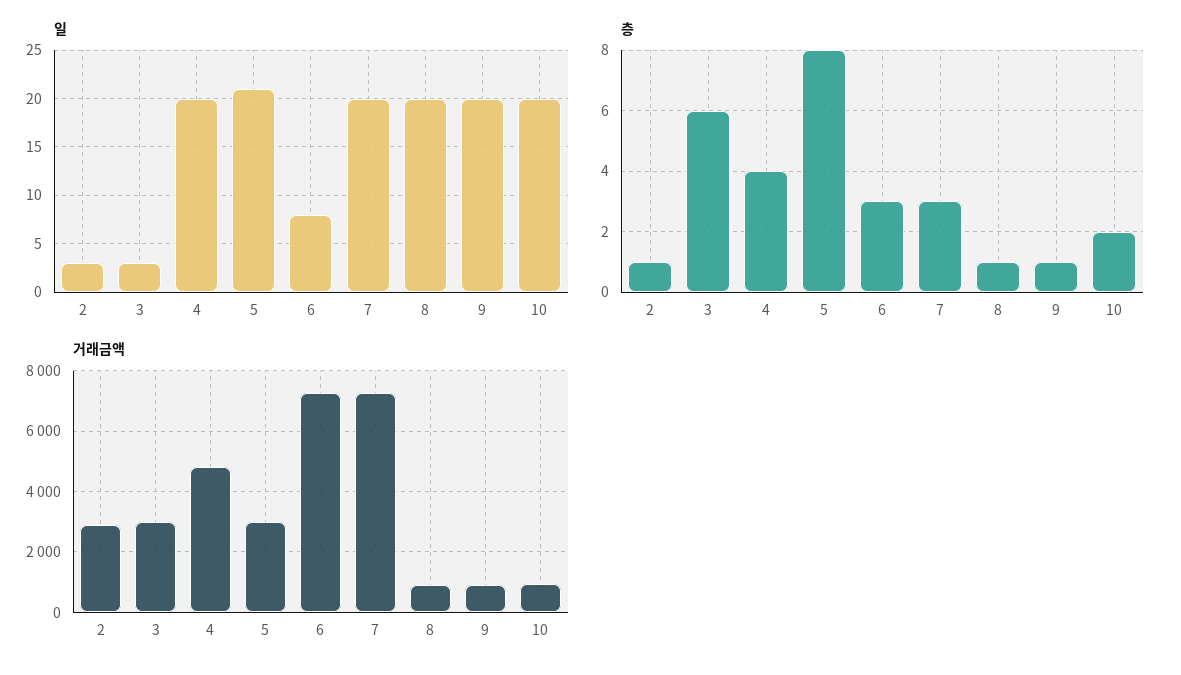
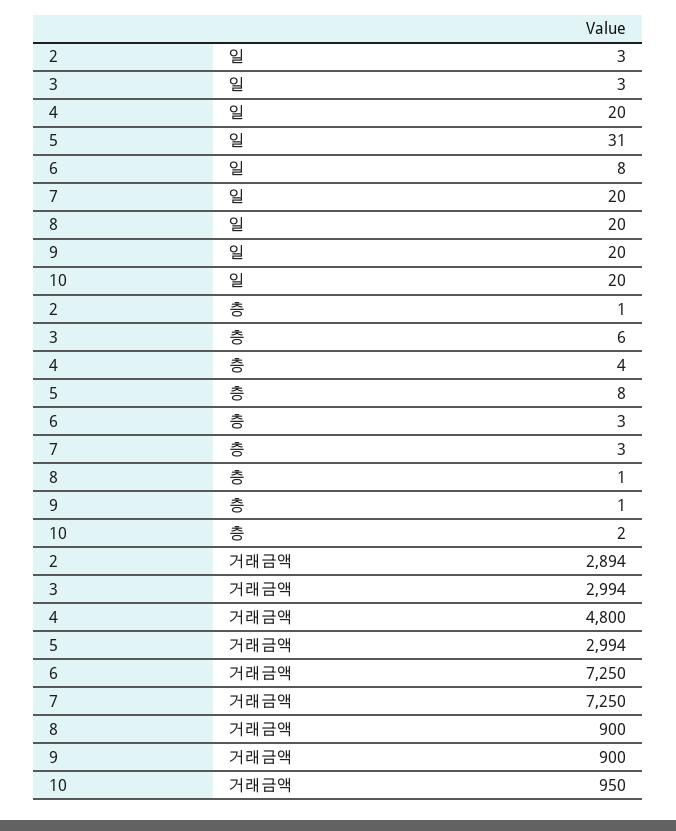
일, 5: 21 -> 31

